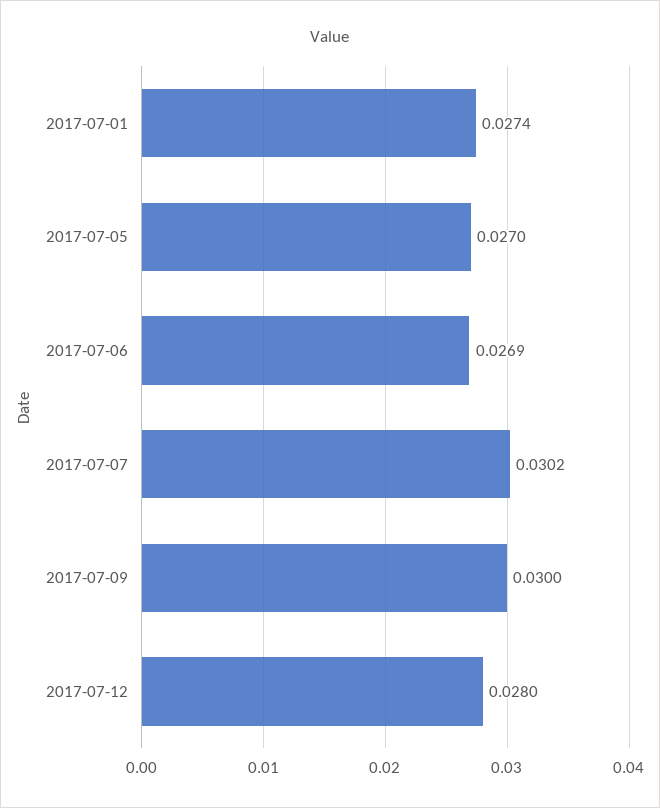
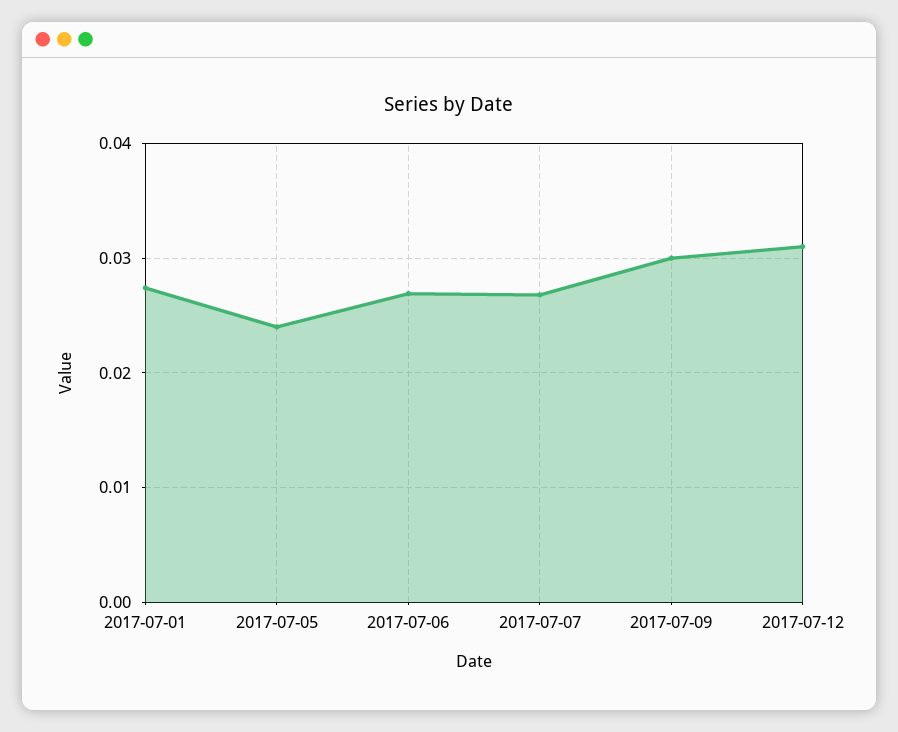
2017-07-05: 0.027 -> 0.024
2017-07-07: 0.0302 -> 0.027
2017-07-12: 0.028 -> 0.031

